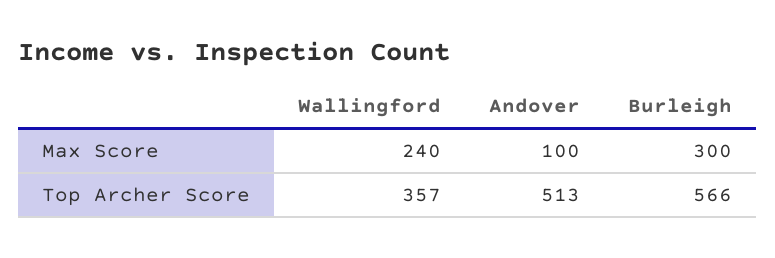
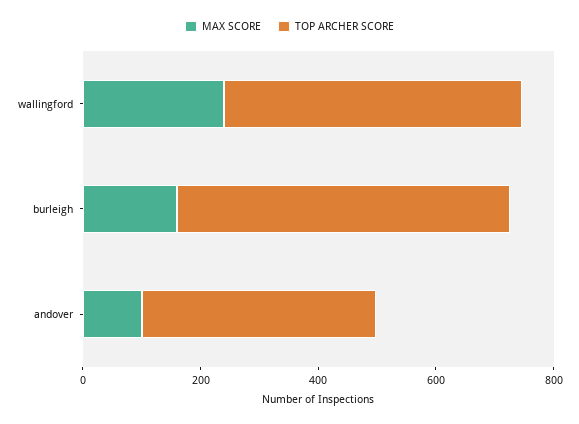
Max Score, Burleigh: 300 -> 150
Top Archer Score, Wallingford: 357 -> 500
Top Archer Score, Andover: 513 -> 400

